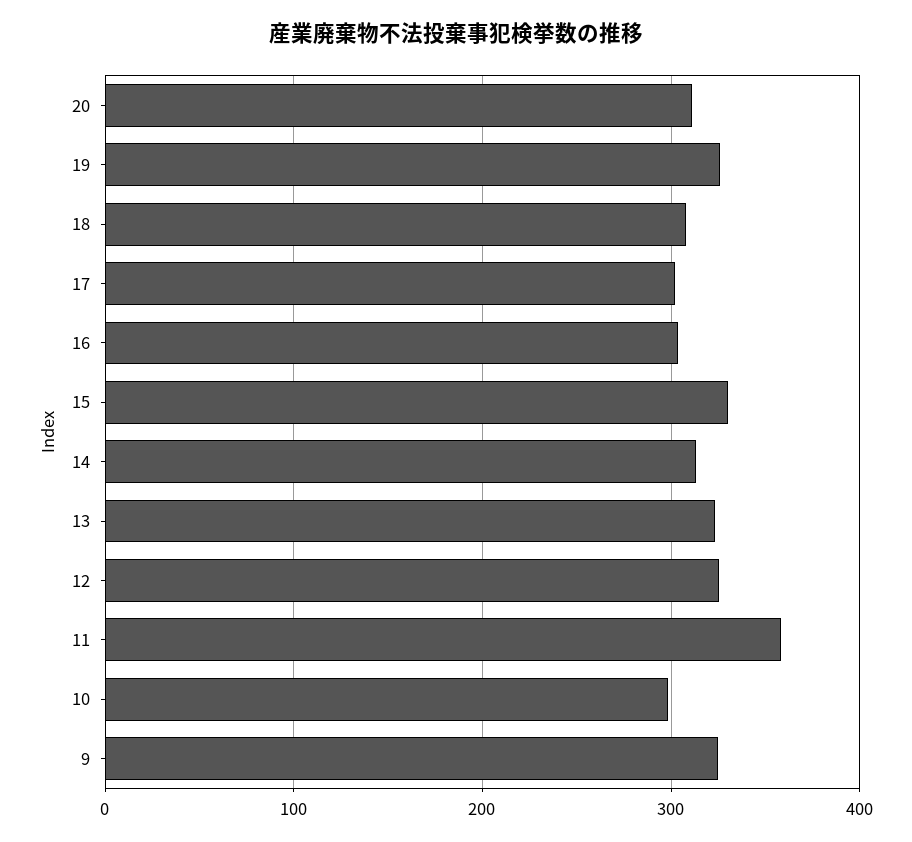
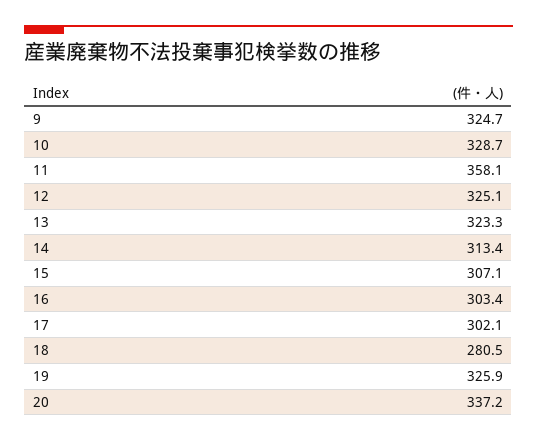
20: 310 -> 337.2
18: 310 -> 280.5
15: 330 -> 307.1
10: 300 -> 328.7

